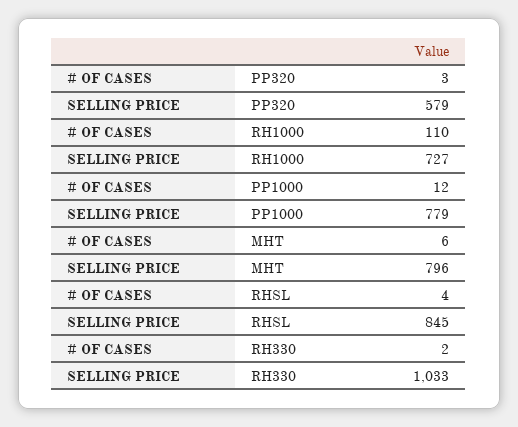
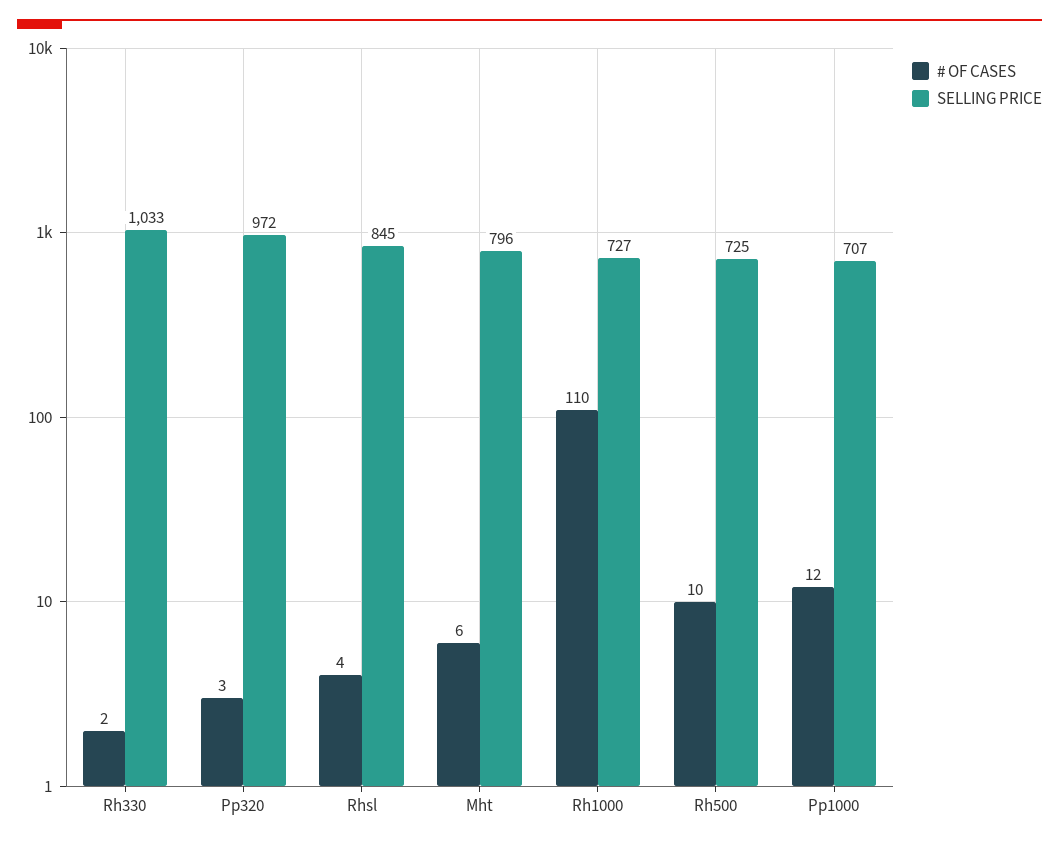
SELLING PRICE, PP320: 579 -> 972
SELLING PRICE, PP1000: 779 -> 707
# OF CASES, Rh500: none -> 10
SELLING PRICE, Rh500: none -> 725

